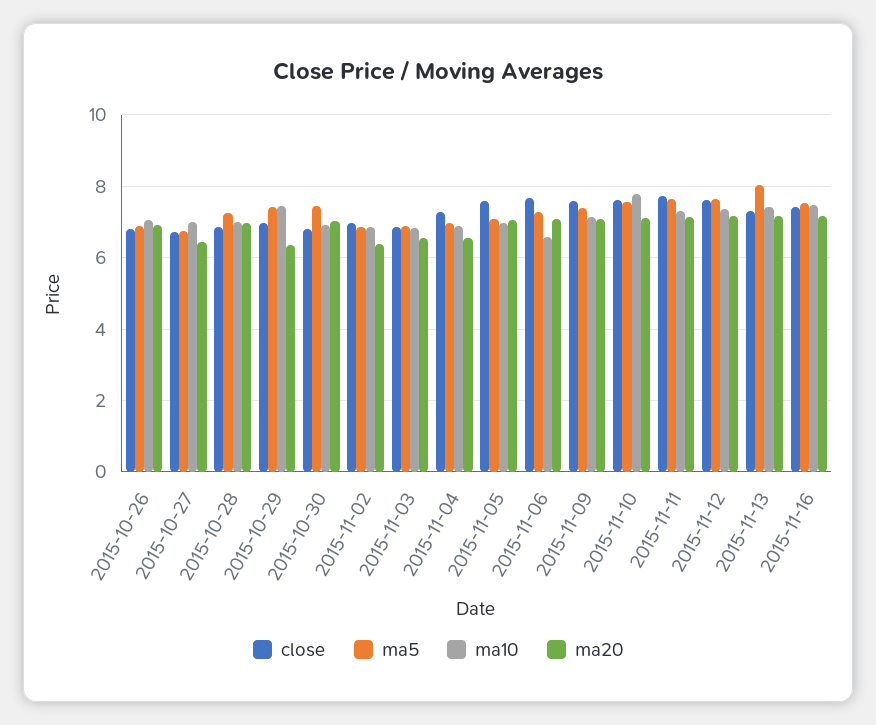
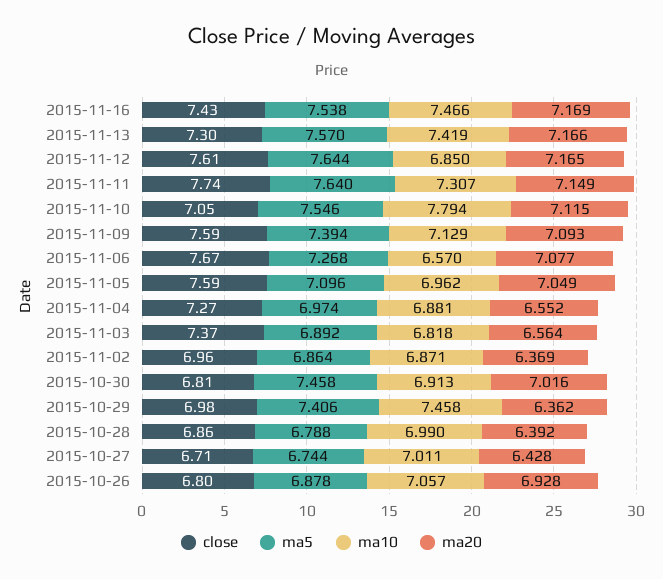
ma5, 2015-10-28: 7.2 -> 6.788
ma20, 2015-10-28: 7 -> 6.392
close, 2015-11-03: 6.8 -> 7.37
close, 2015-11-10: 7.6 -> 7.05
ma10, 2015-11-12: 7.4 -> 6.85
ma5, 2015-11-13: 8 -> 7.57

